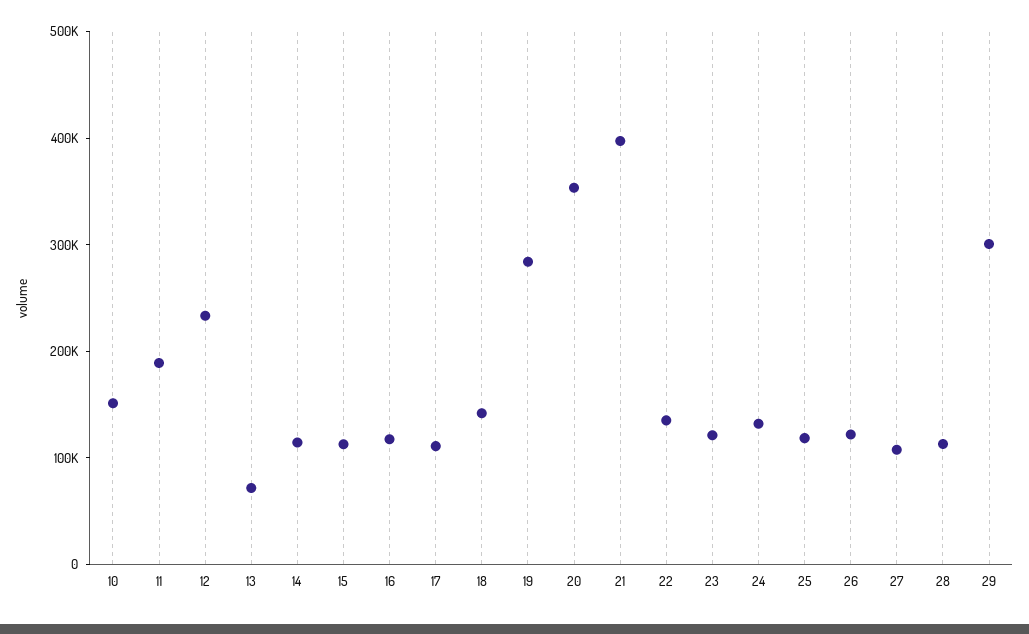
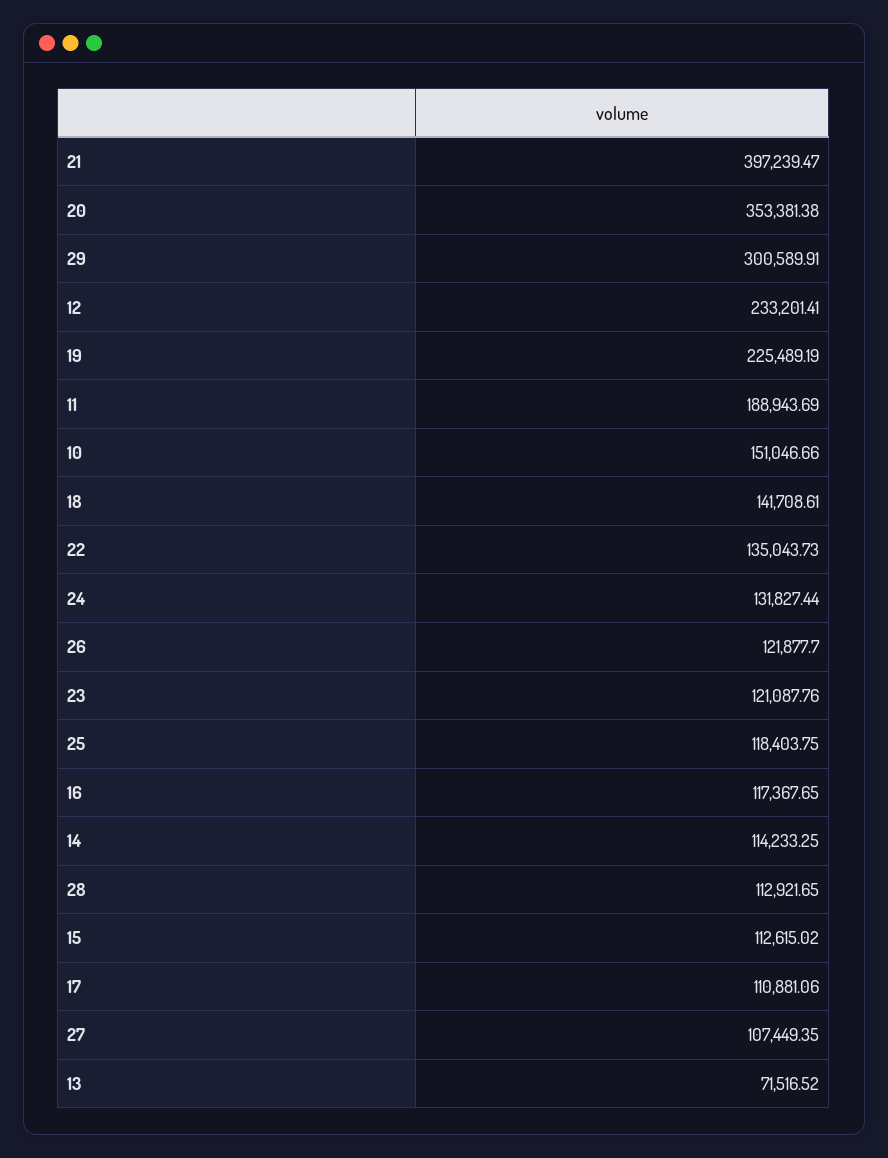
19: 280000 -> 225489.19

